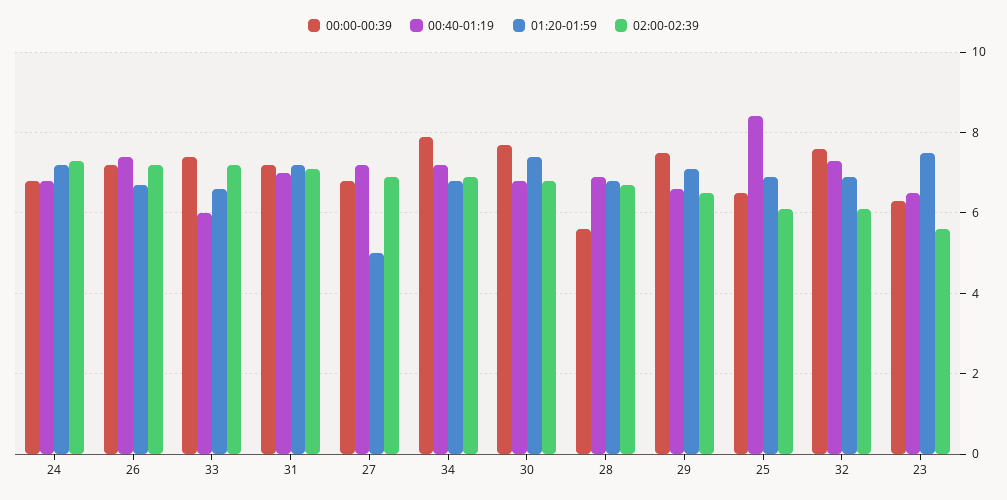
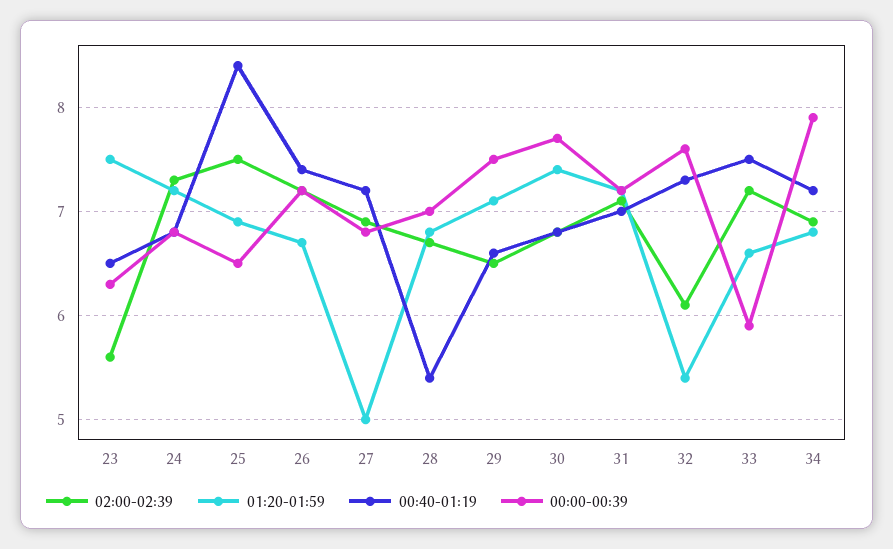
00:00-00:39, 33: 7.5 -> 5.9
00:40-01:19, 33: 6 -> 7.5
00:00-00:39, 28: 5.5 -> 7
00:40-01:19, 28: 7 -> 5.4
02:00-02:39, 25: 6 -> 7.5
01:20-01:59, 32: 7 -> 5.4

